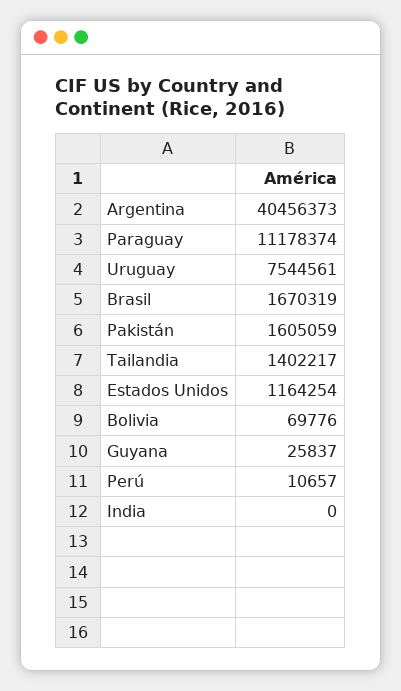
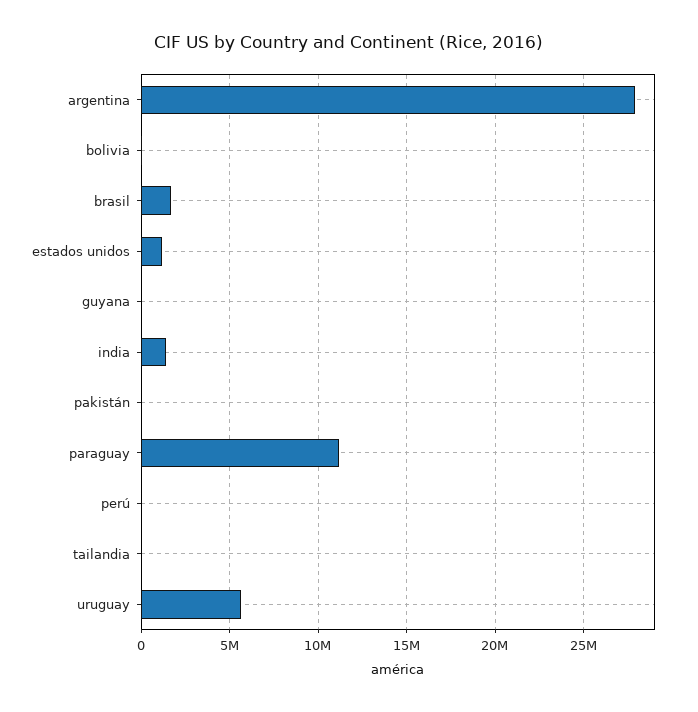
Argentina: 40456373 -> 28000000
Uruguay: 7544561 -> 5500000
Pakistán: 1605059 -> 0
Tailandia: 1402217 -> 0
India: 0 -> 1500000

